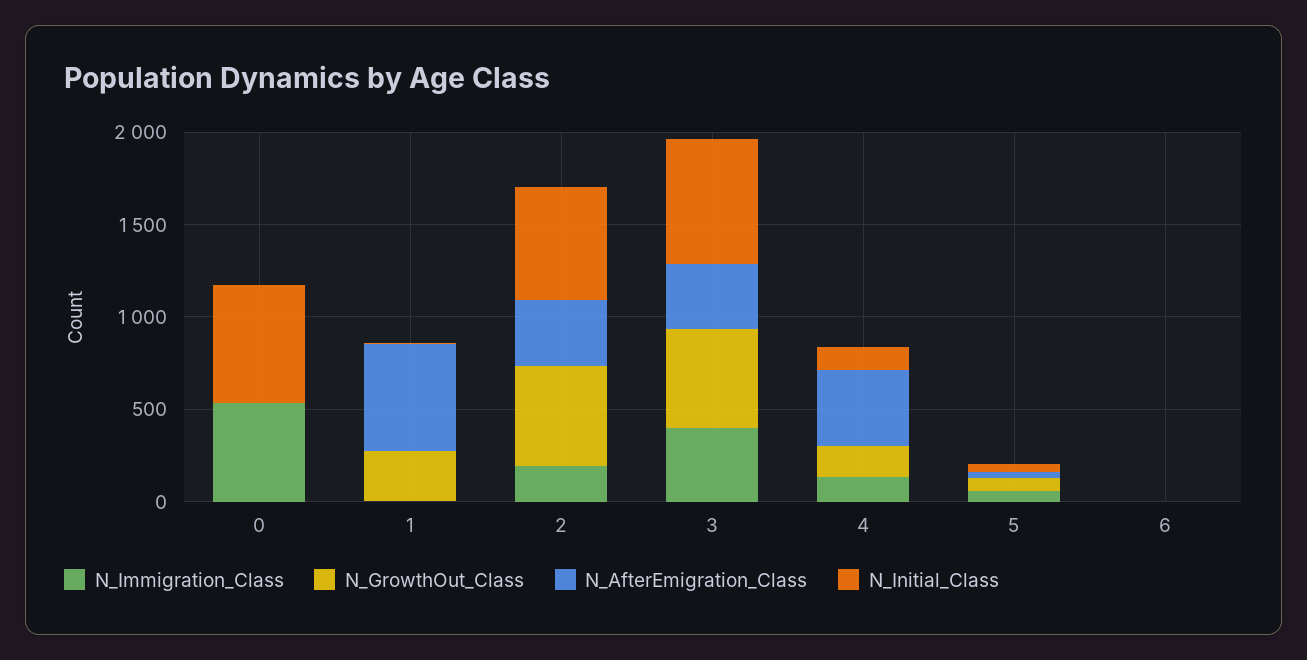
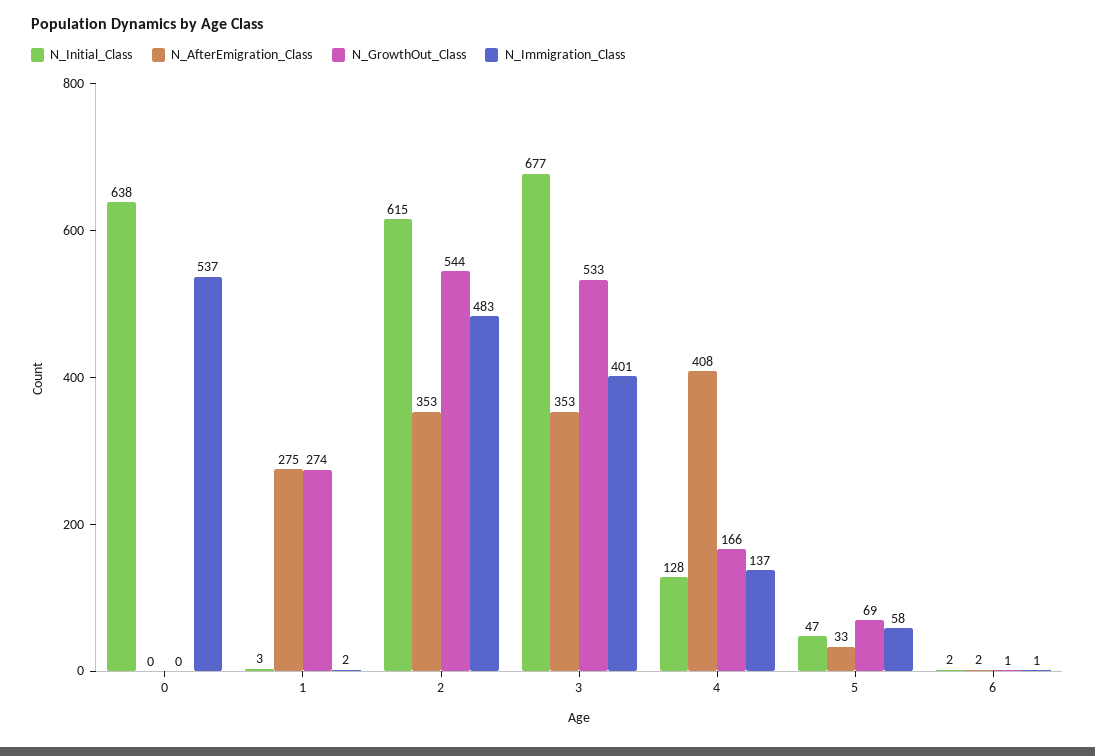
N_AfterEmigration_Class, 1: 600 -> 275
N_Immigration_Class, 2: 200 -> 483

